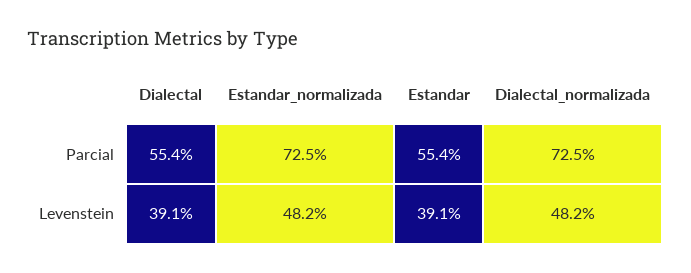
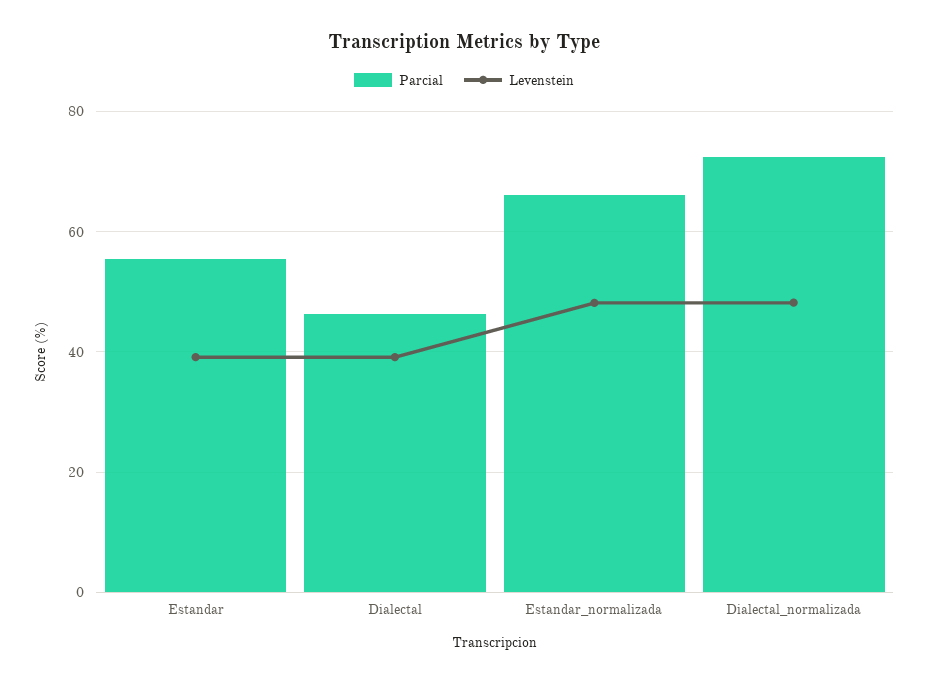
Parcial, Dialectal: 55.4 -> 46
Parcial, Estandar_normalizada: 72.5 -> 66

